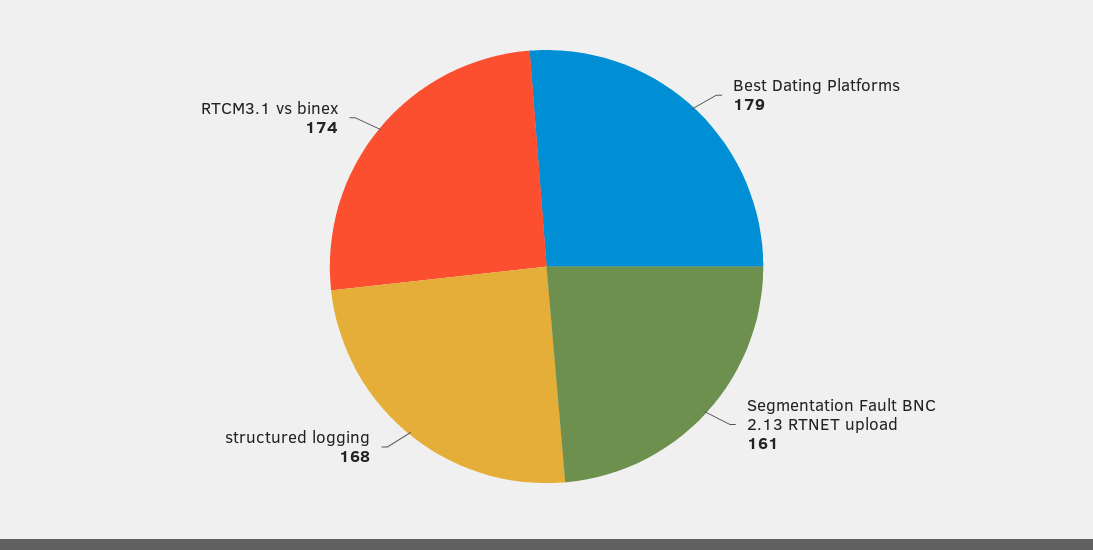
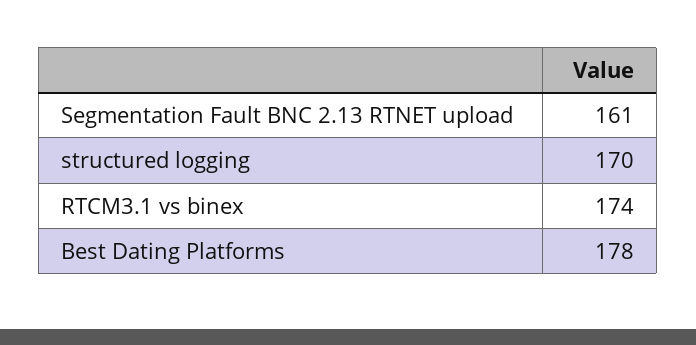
Best Dating Platforms: 179 -> 178
structured logging: 168 -> 170

